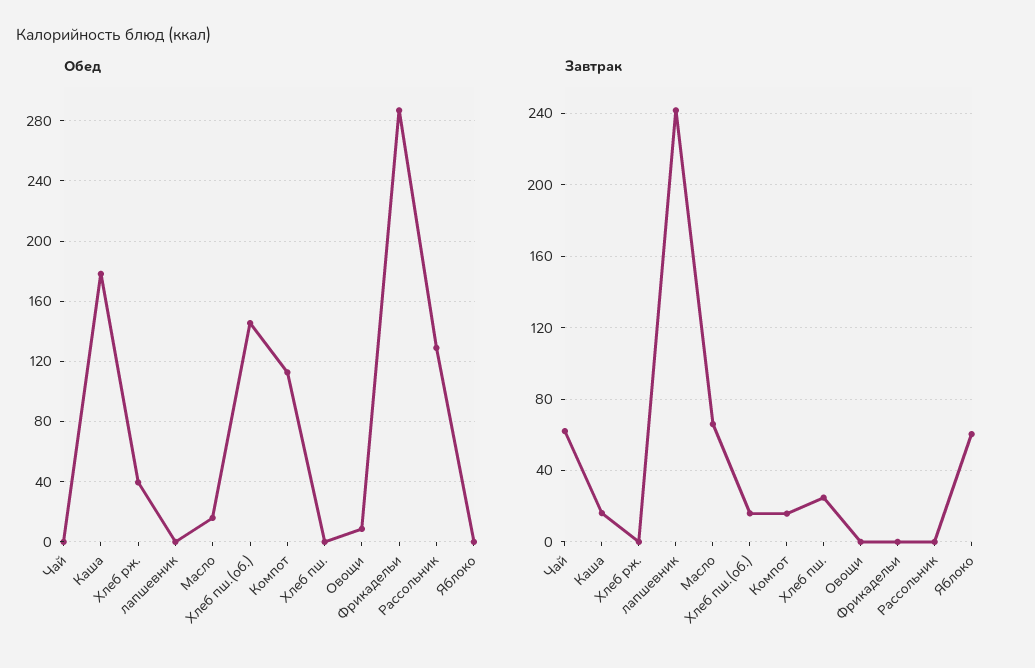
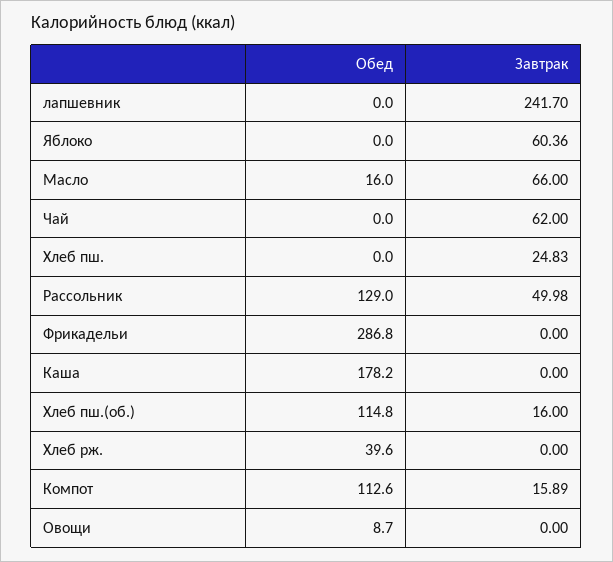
Обед, Хлеб пш.(об.): 145 -> 114.8
Завтрак, Каша: 15 -> 0
Завтрак, Рассольник: 0 -> 49.98

